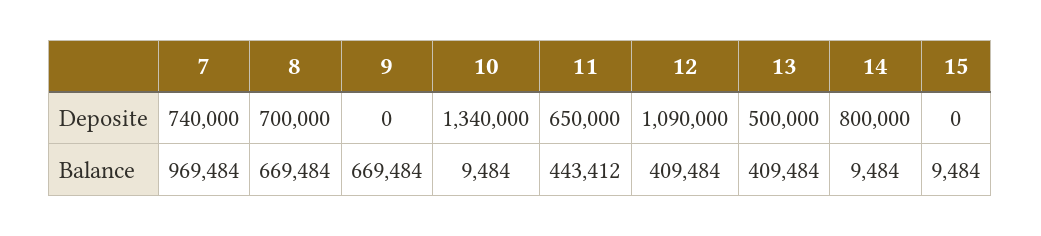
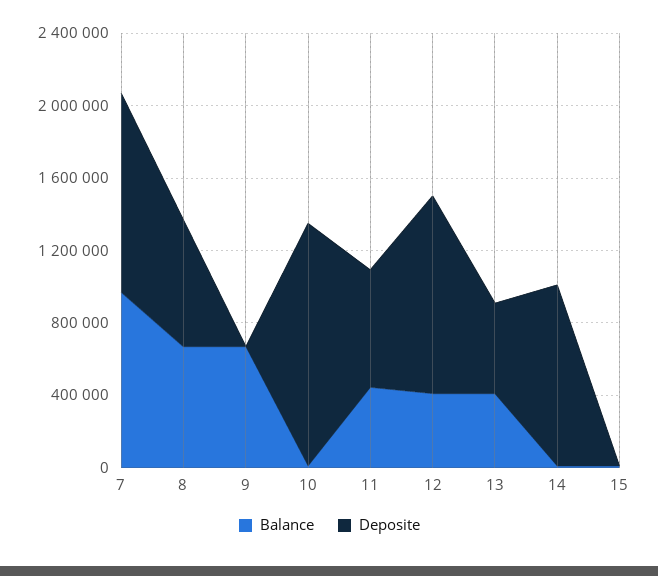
Deposite, 7: 740000 -> 1100000
Deposite, 14: 800000 -> 1000000

